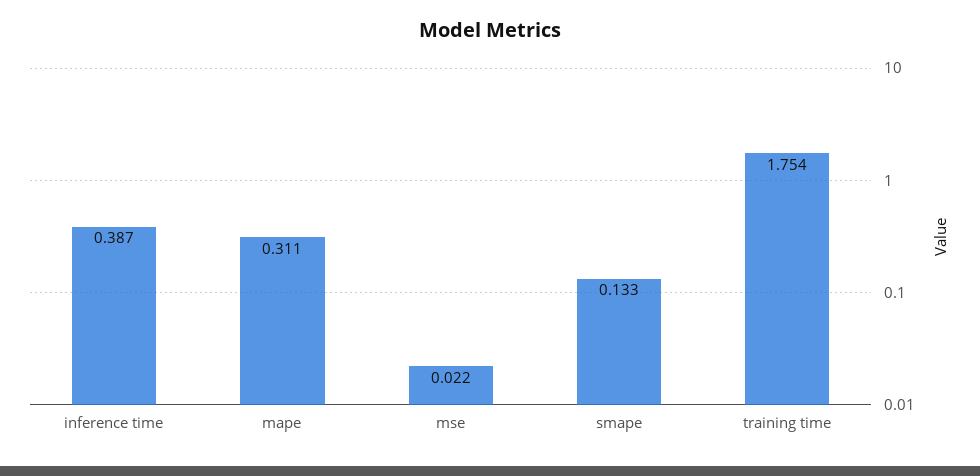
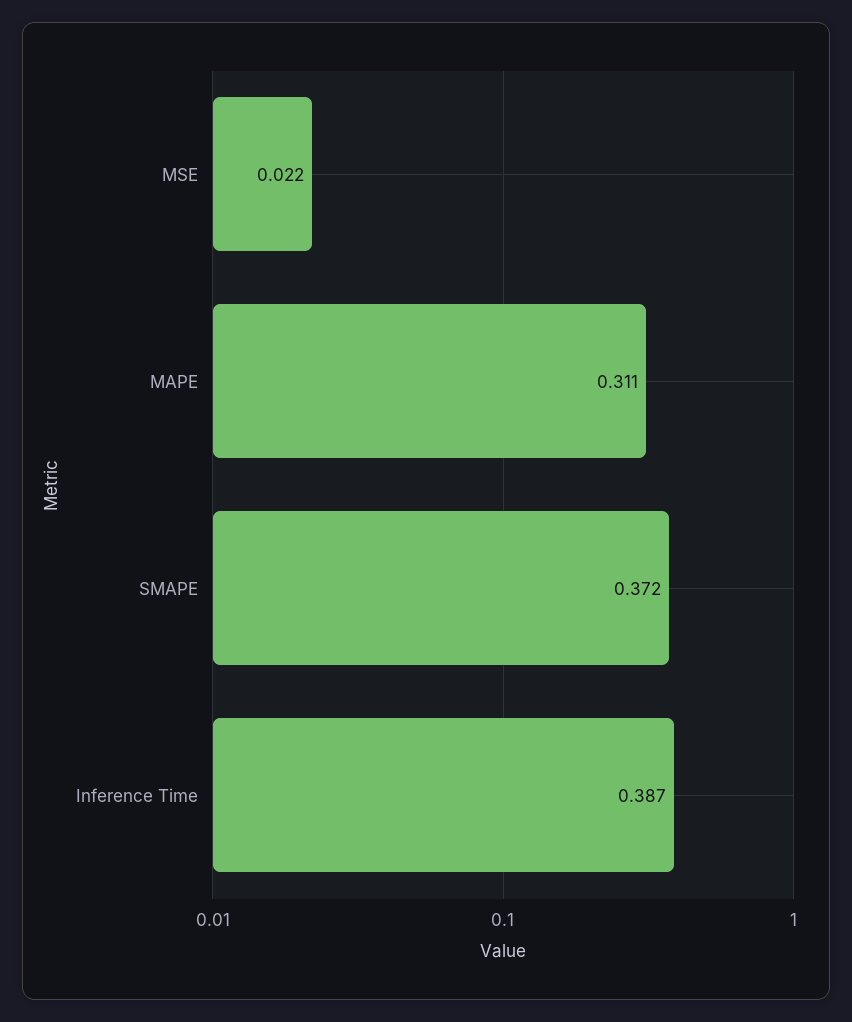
smape: 0.133 -> 0.372
training time: 1.754 -> none

